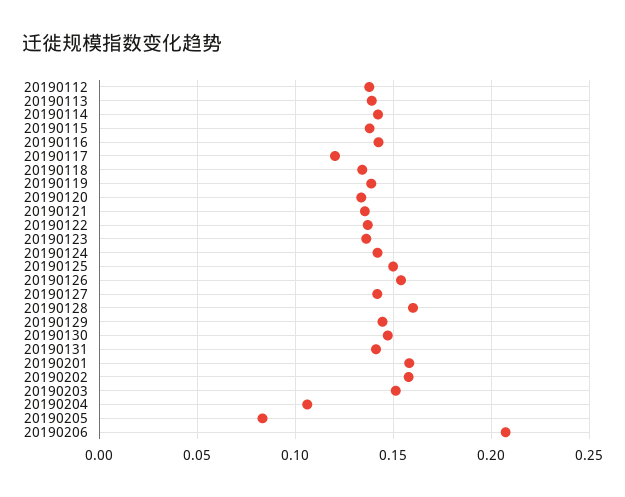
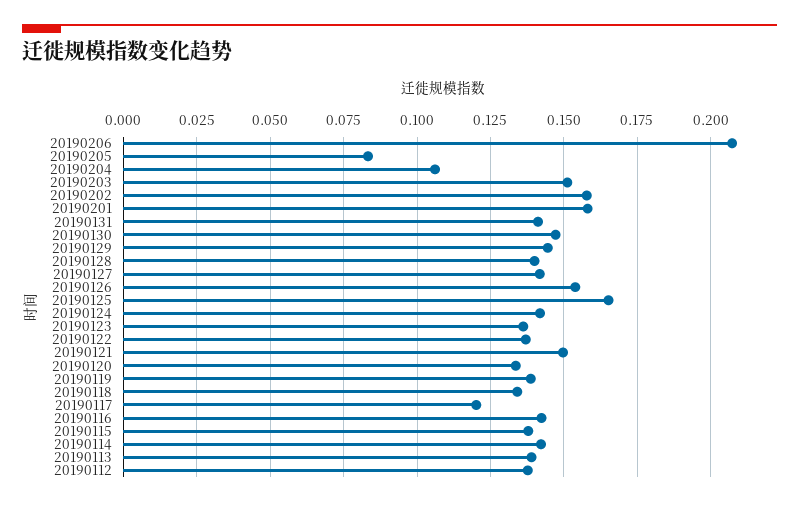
20190121: 0.135 -> 0.15
20190125: 0.15 -> 0.165
20190128: 0.16 -> 0.14

